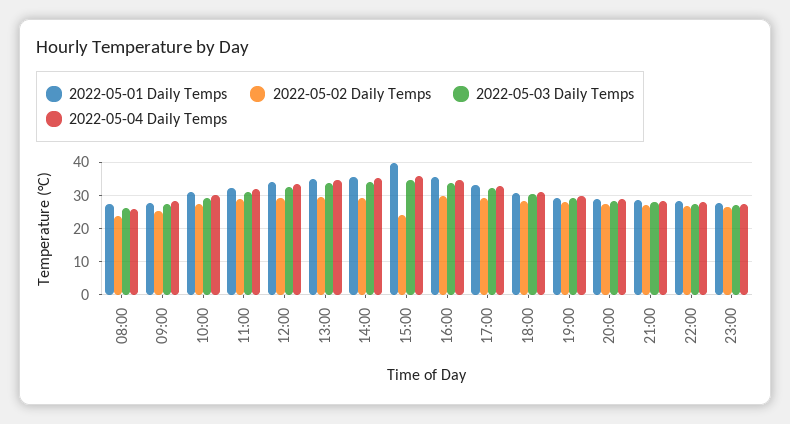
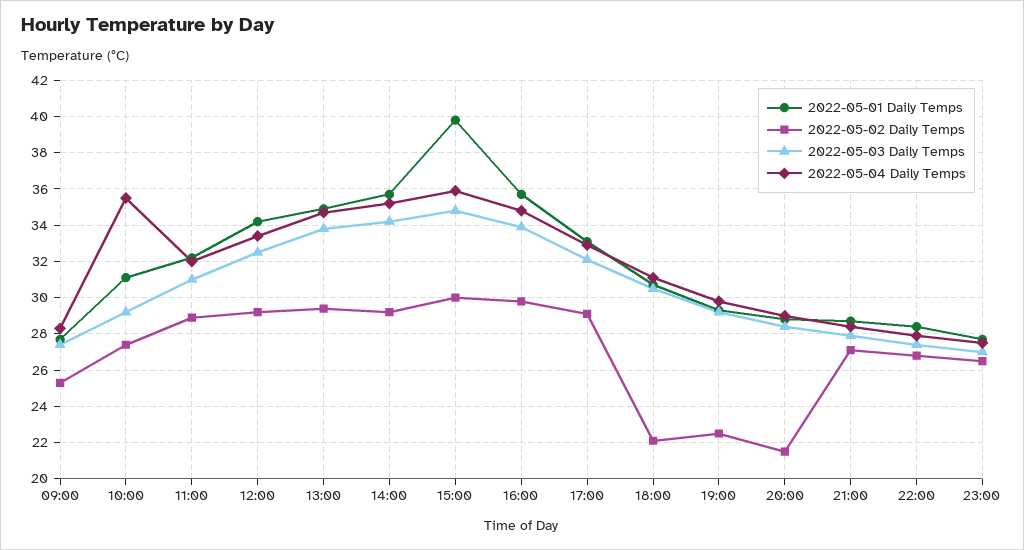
2022-05-01 Daily Temps, 08:00: 28 -> none
2022-05-02 Daily Temps, 08:00: 24 -> none
2022-05-03 Daily Temps, 08:00: 26 -> none
2022-05-04 Daily Temps, 08:00: 26 -> none
2022-05-04 Daily Temps, 10:00: 30 -> 35.5
2022-05-02 Daily Temps, 15:00: 24 -> 30
2022-05-02 Daily Temps, 18:00: 28 -> 22
2022-05-02 Daily Temps, 19:00: 28 -> 22.5
2022-05-02 Daily Temps, 20:00: 28 -> 21.5

